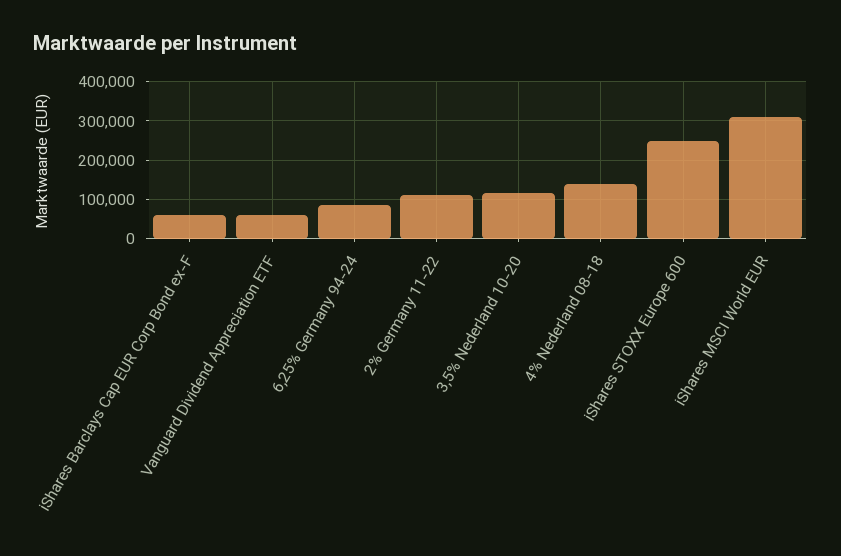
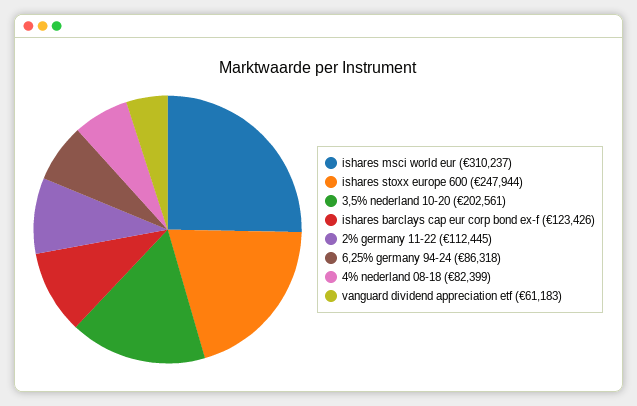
iShares Barclays Cap EUR Corp Bond ex-F: 60000 -> 123426
3,5% Nederland 10-20: 120000 -> 202561
4% Nederland 08-18: 140000 -> 82399

